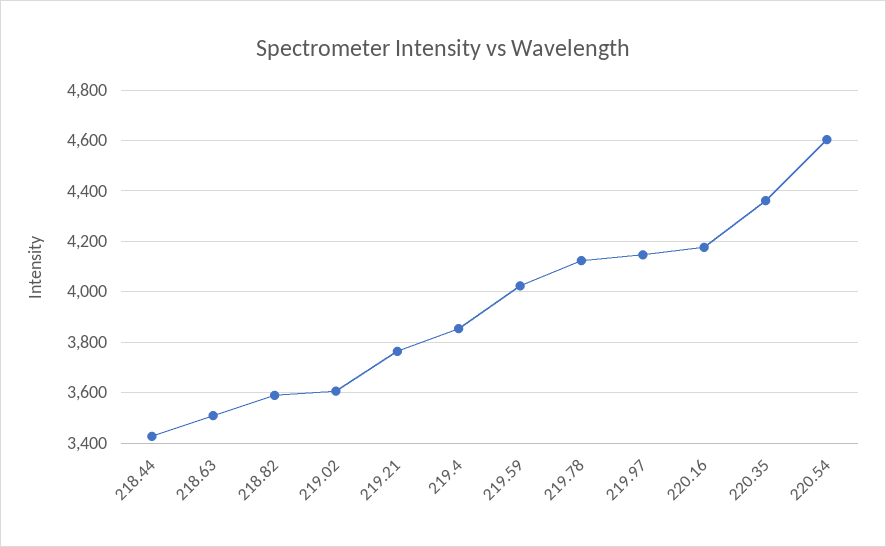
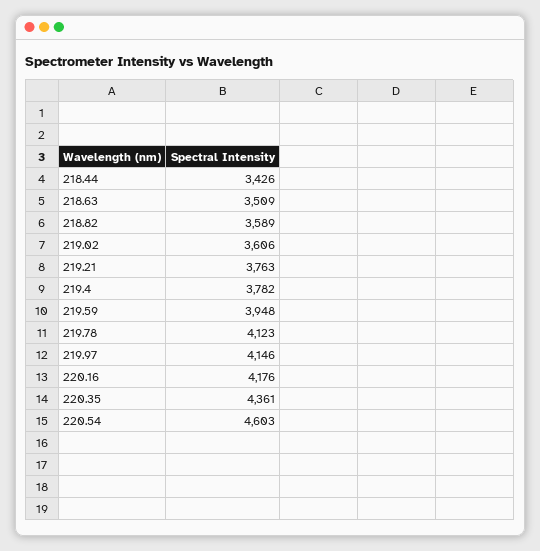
219.4: 3850 -> 3782
219.59: 4025 -> 3948

